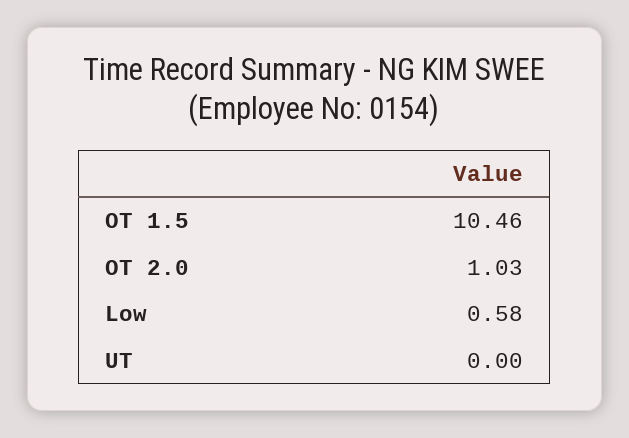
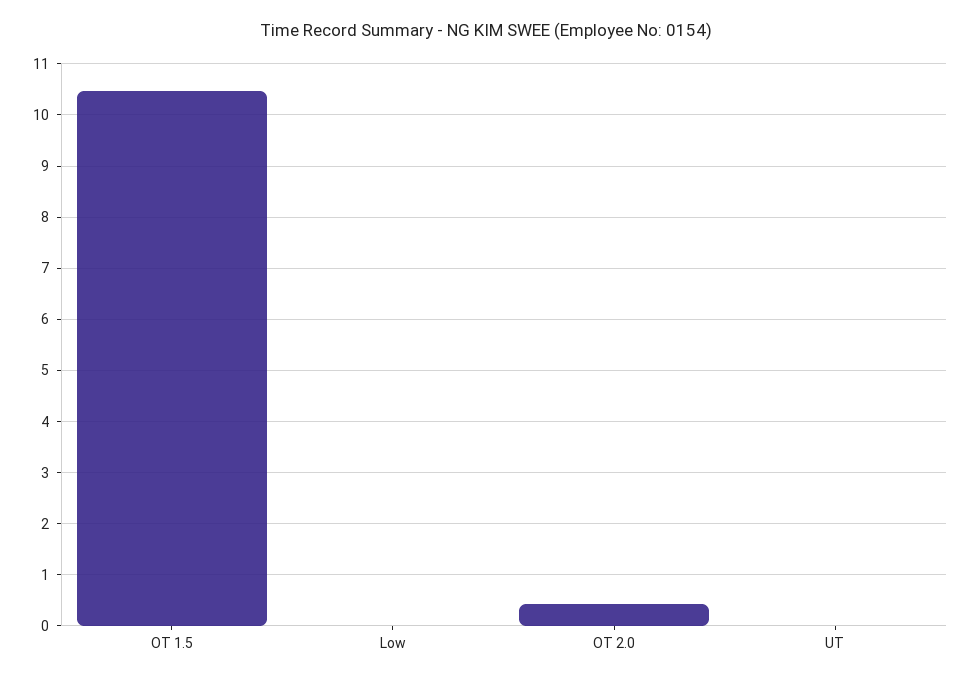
OT 2.0: 1.03 -> 0.4
Low: 0.58 -> 0

